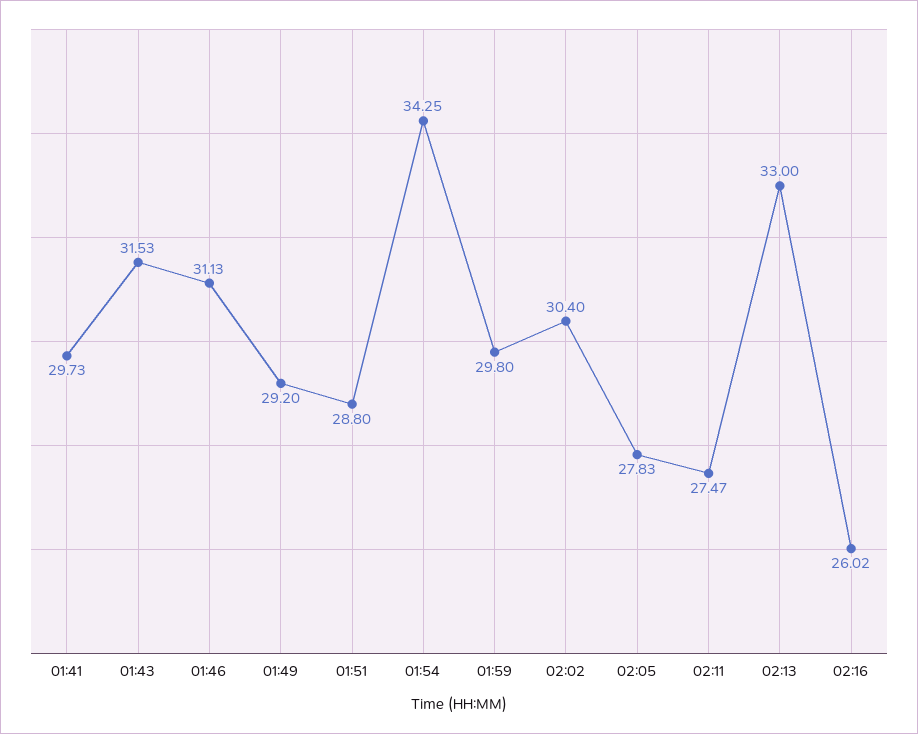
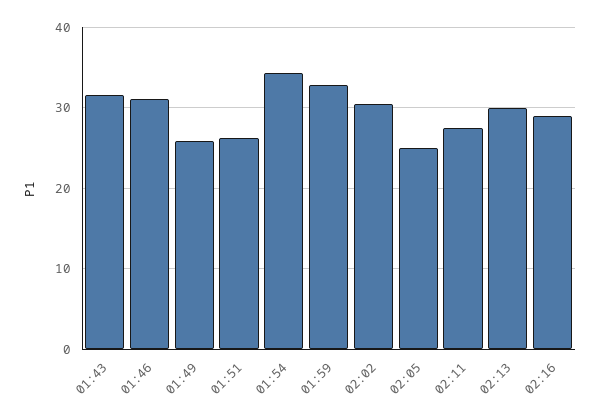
01:41: 29.73 -> none
01:49: 29.2 -> 26
01:51: 28.8 -> 26
01:59: 29.8 -> 33
02:05: 27.83 -> 25
02:13: 33 -> 30
02:16: 26.02 -> 29

